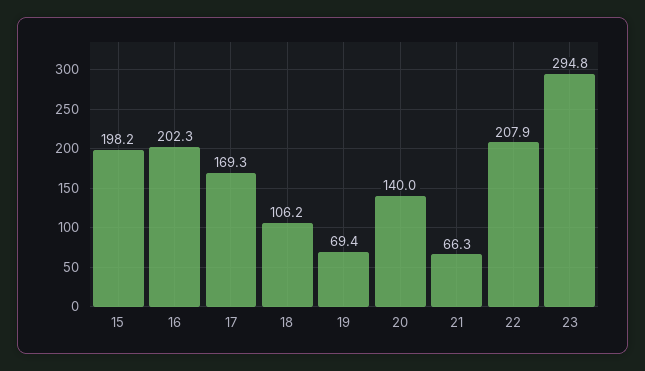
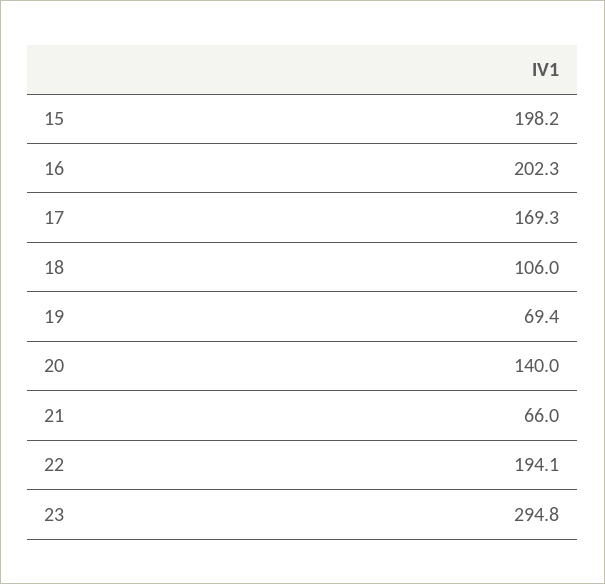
18: 106.2 -> 106
21: 66.3 -> 66
22: 207.9 -> 194.1

